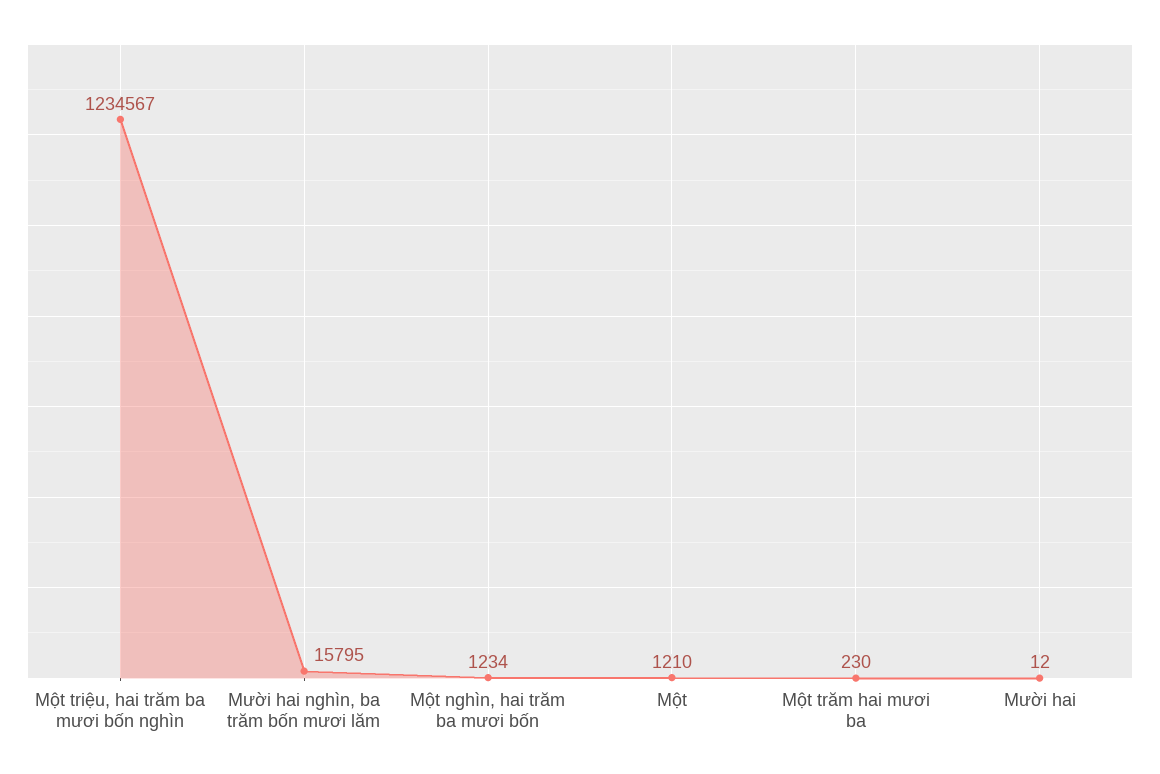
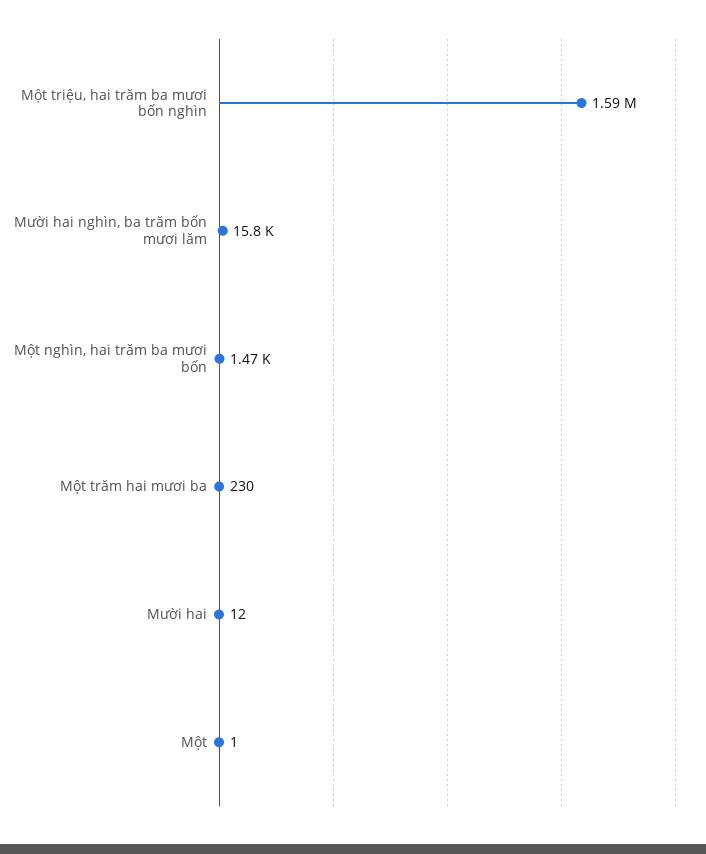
Một triệu, hai trăm ba mươi bốn nghìn: 1234567 -> 1590000
Một nghìn, hai trăm ba mươi bốn: 1234 -> 1470
Một: 1210 -> 1

